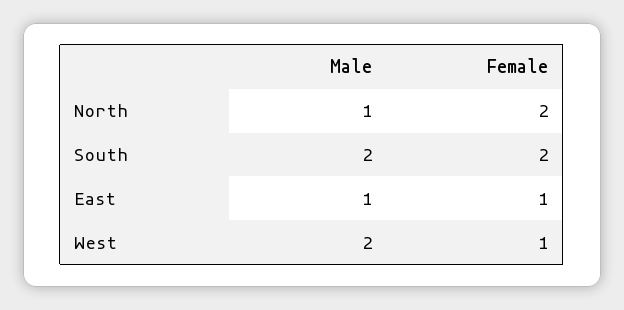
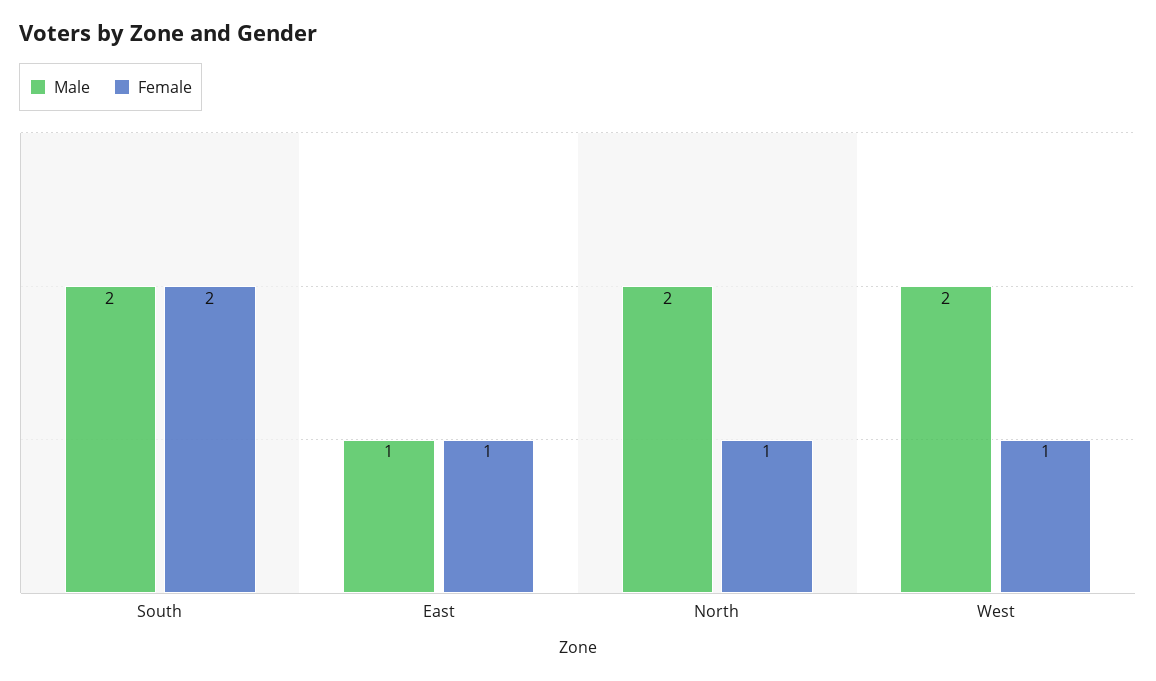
Male, North: 1 -> 2
Female, North: 2 -> 1

